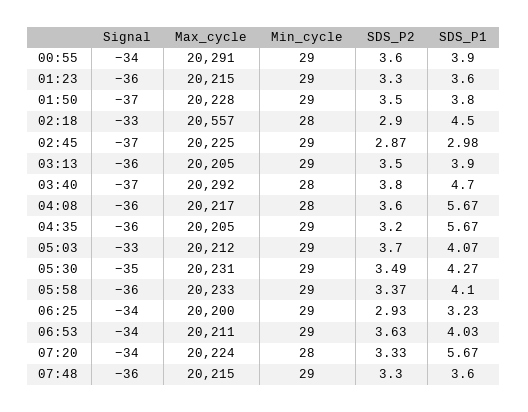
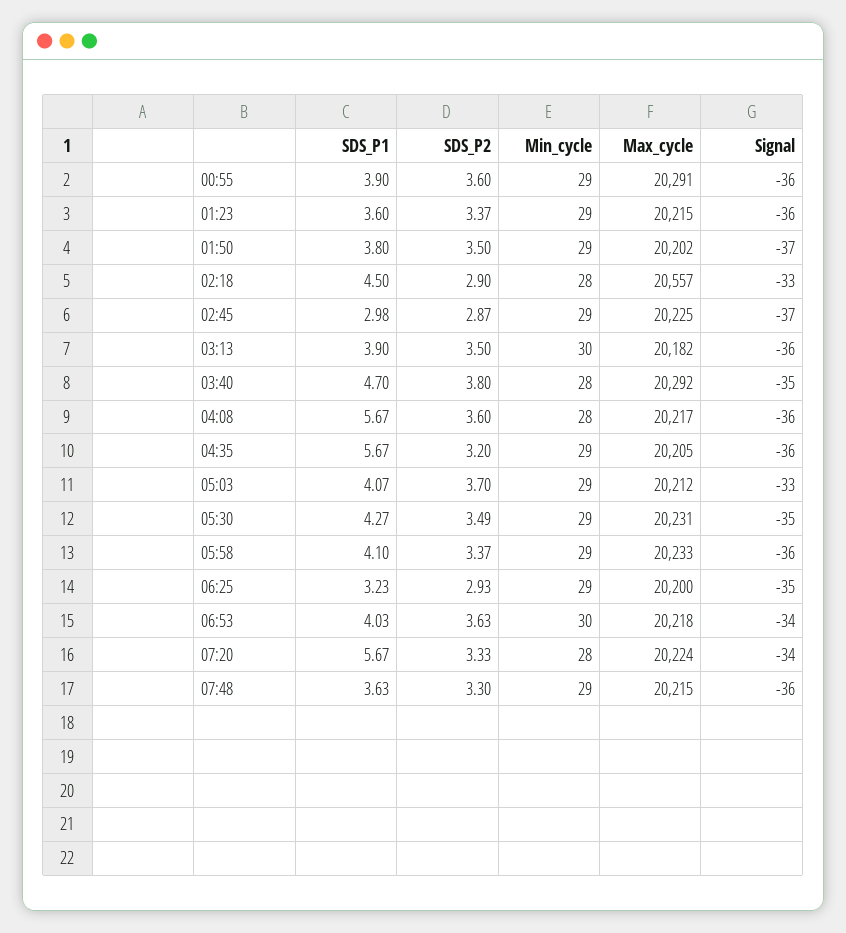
Signal, 00:55: -34 -> -36
SDS_P2, 01:23: 3.3 -> 3.37
Max_cycle, 01:50: 20228 -> 20202
Max_cycle, 03:13: 20205 -> 20182
Min_cycle, 03:13: 29 -> 30
Signal, 03:40: -37 -> -35
Signal, 06:25: -34 -> -35
Max_cycle, 06:53: 20211 -> 20218
Min_cycle, 06:53: 29 -> 30
SDS_P1, 07:48: 3.6 -> 3.63

